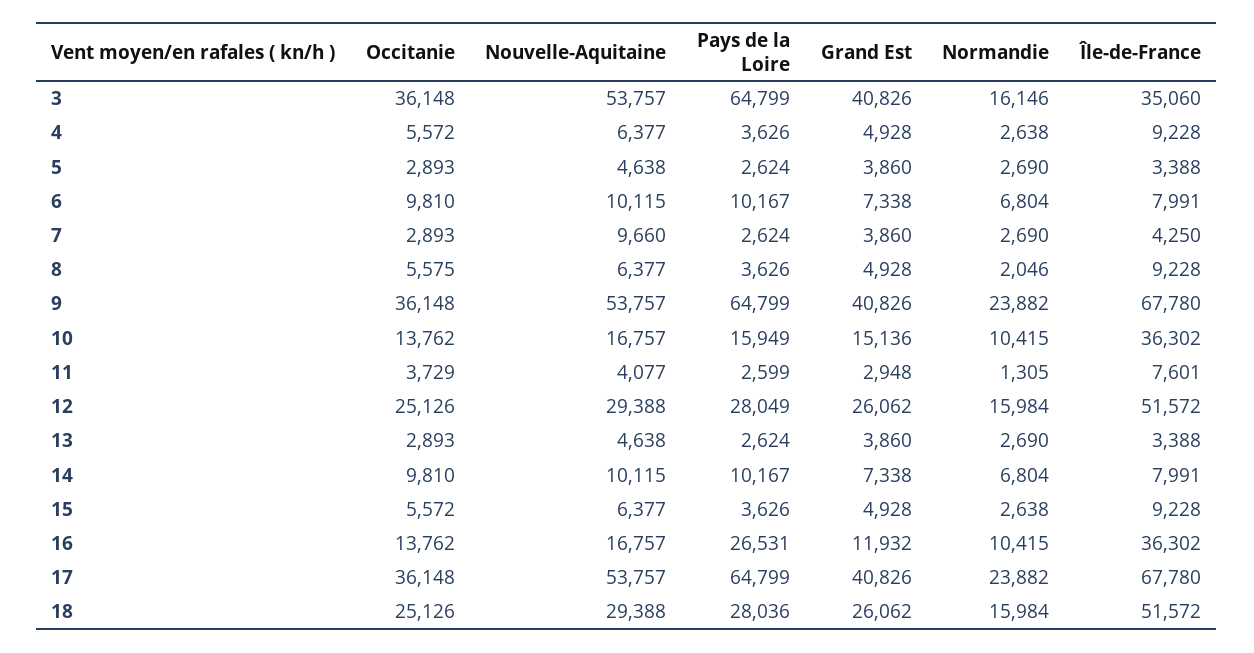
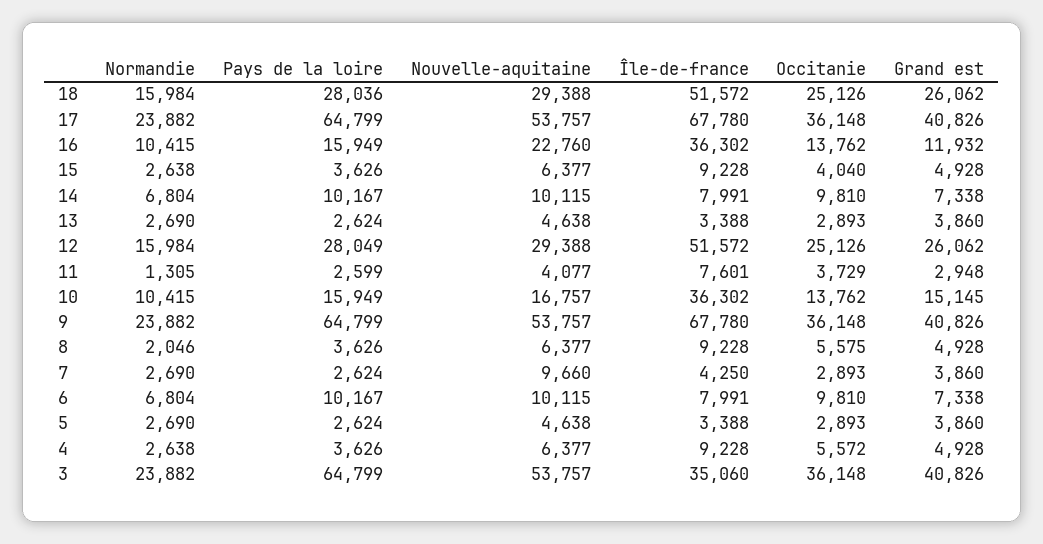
Normandie, 3: 16146 -> 23882
Grand Est, 10: 15136 -> 15145
Occitanie, 15: 5572 -> 4040
Nouvelle-Aquitaine, 16: 16757 -> 22760
Pays de la Loire, 16: 26531 -> 15949

